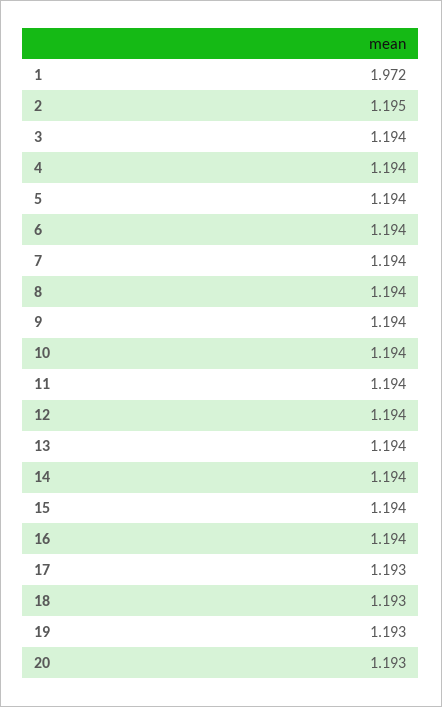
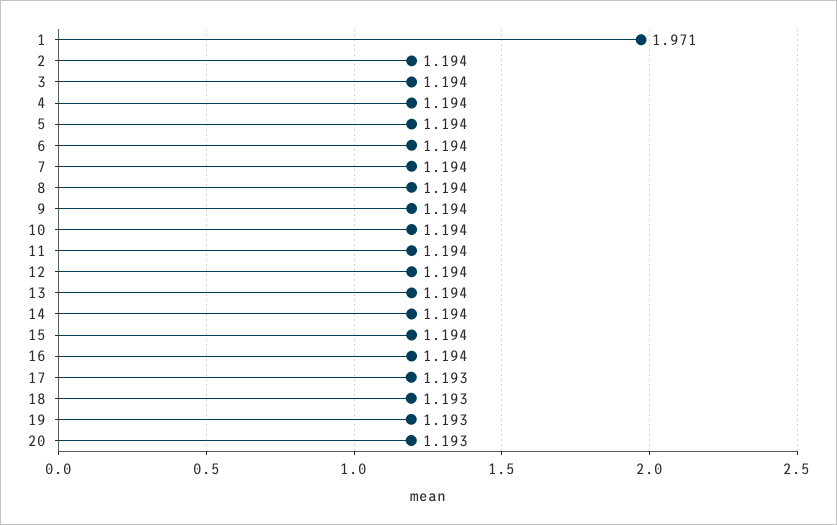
1: 1.972 -> 1.971
2: 1.195 -> 1.194

